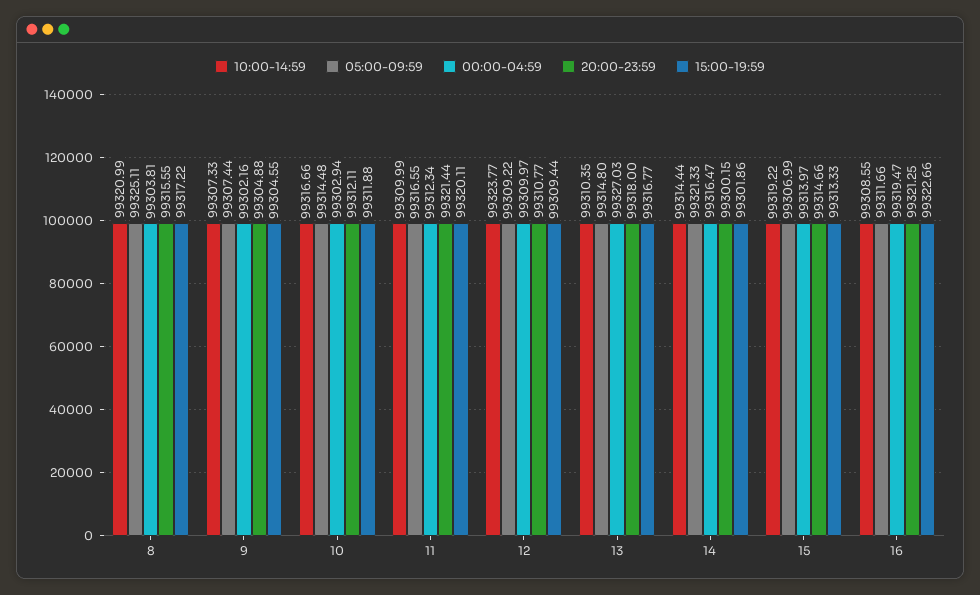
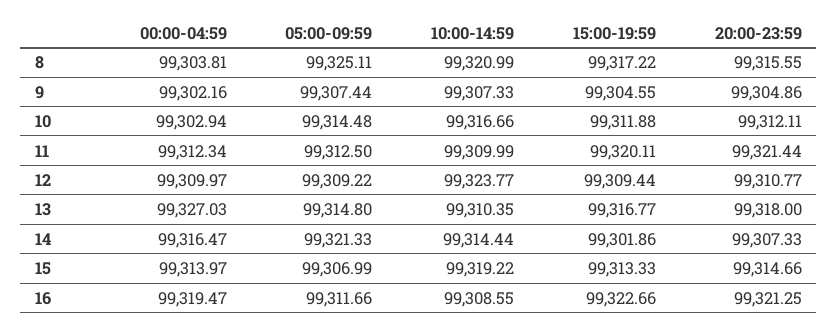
20:00-23:59, 9: 99304.88 -> 99304.86
05:00-09:59, 11: 99316.55 -> 99312.5
20:00-23:59, 14: 99300.15 -> 99307.33

